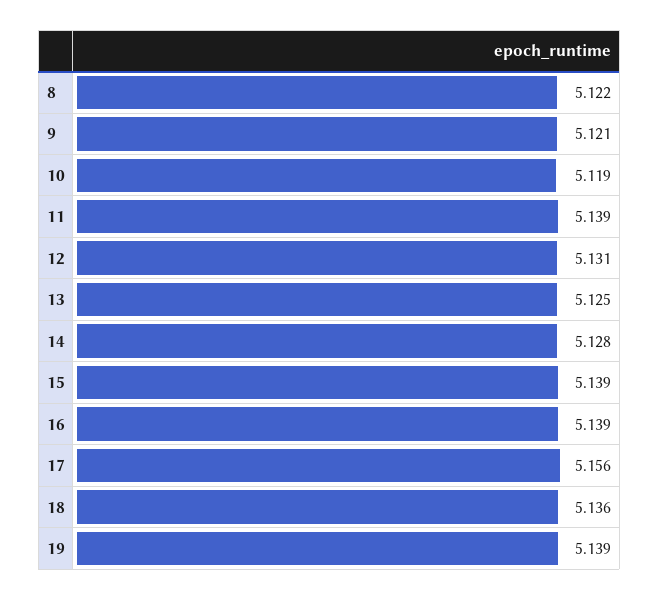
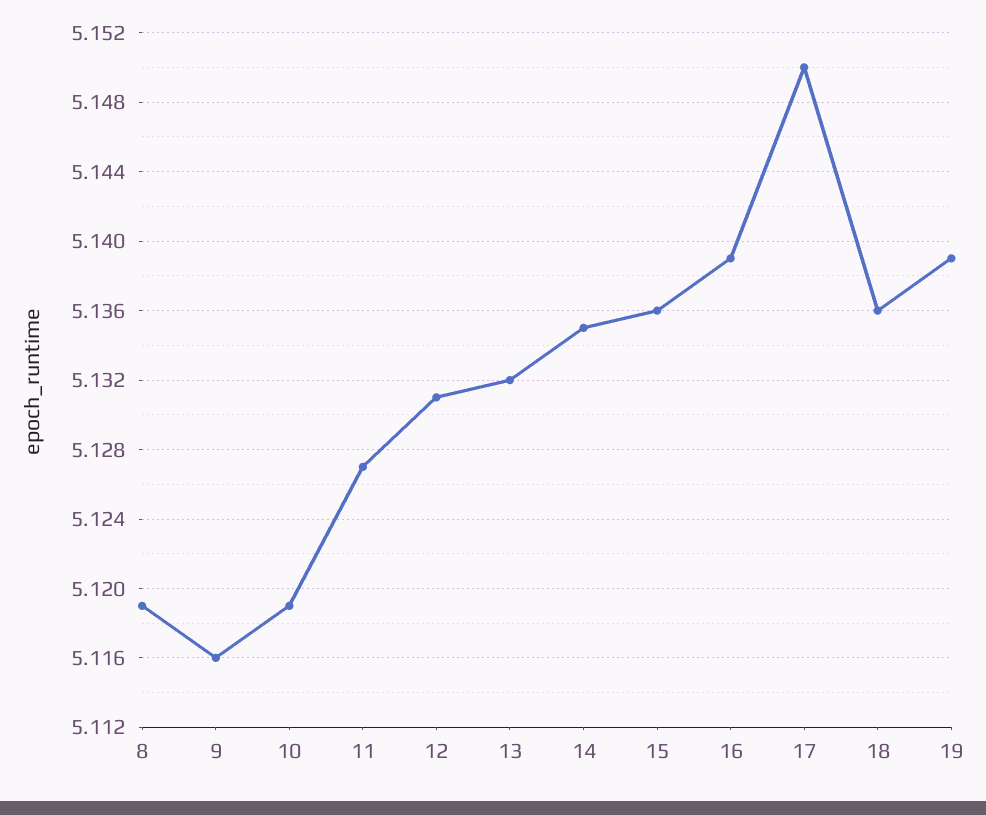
8: 5.122 -> 5.119
9: 5.121 -> 5.116
11: 5.139 -> 5.127
13: 5.125 -> 5.132
14: 5.128 -> 5.135
15: 5.139 -> 5.136
17: 5.156 -> 5.15

